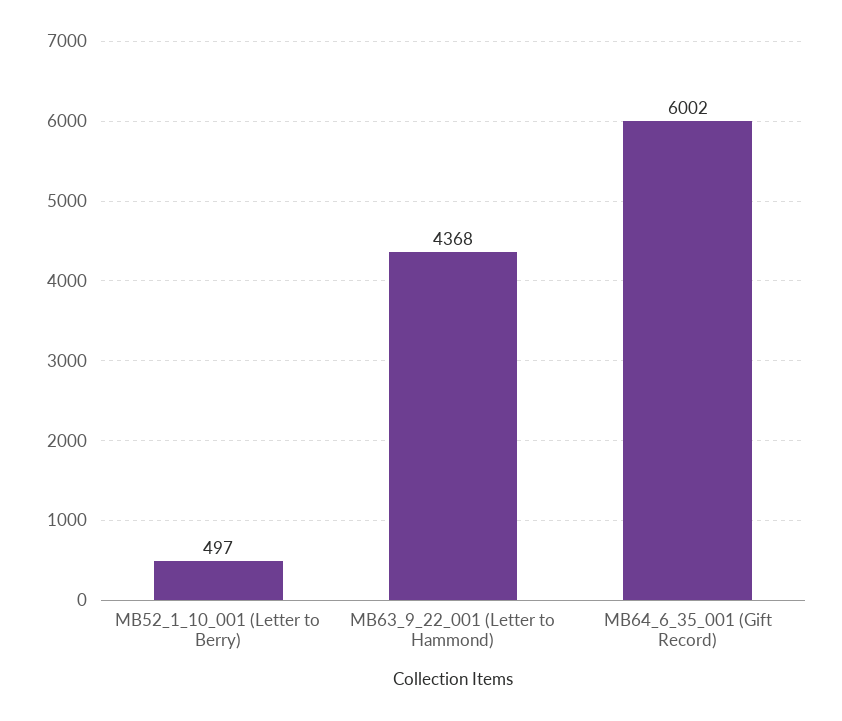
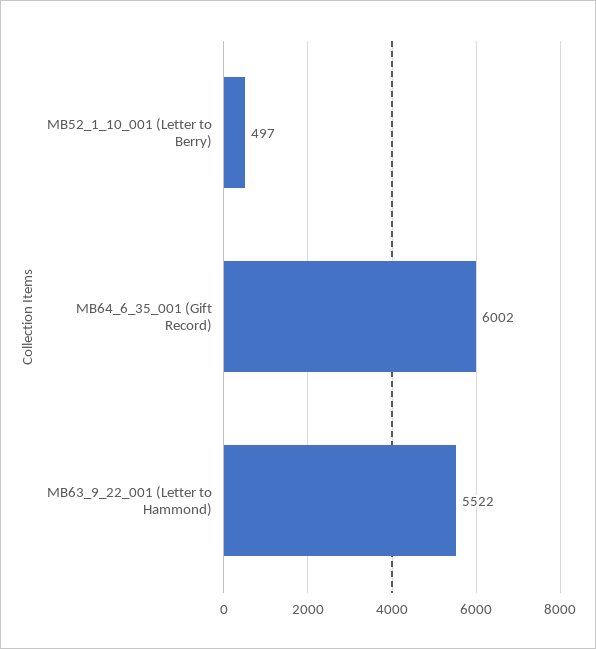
MB63_9_22_001 (Letter to Hammond): 4368 -> 5522

